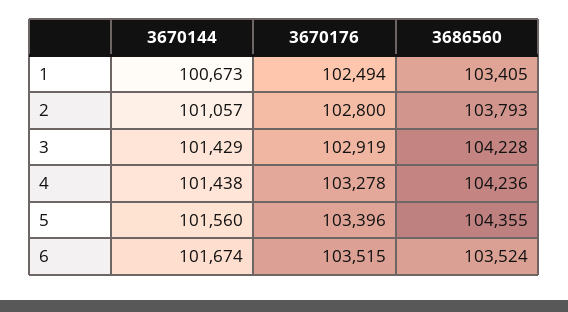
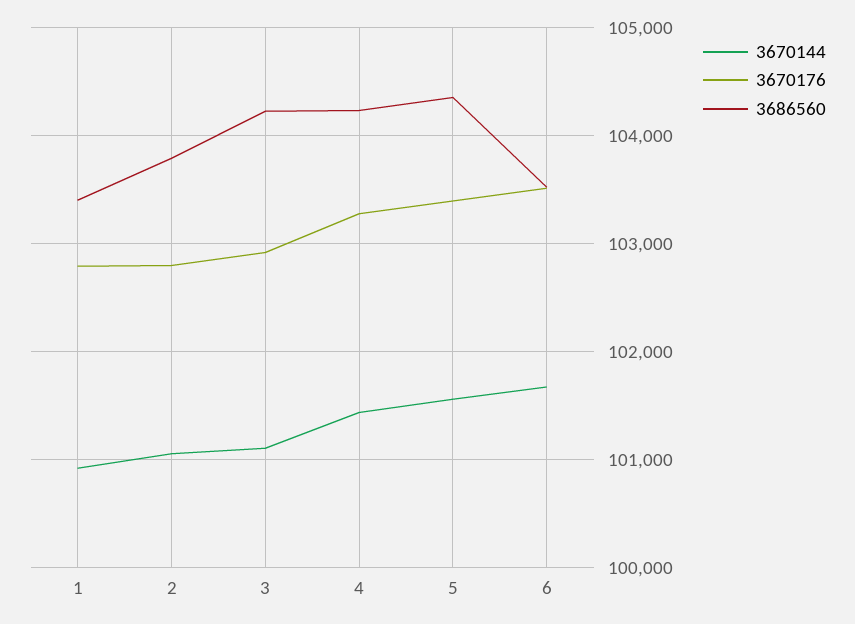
3670144, 1: 100673 -> 100900
3670176, 1: 102494 -> 102800
3670144, 3: 101429 -> 101100

